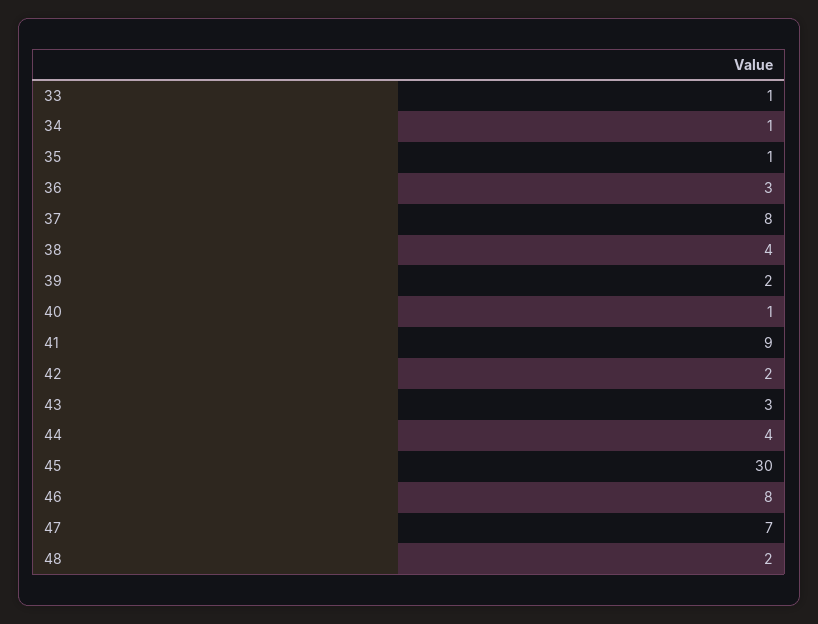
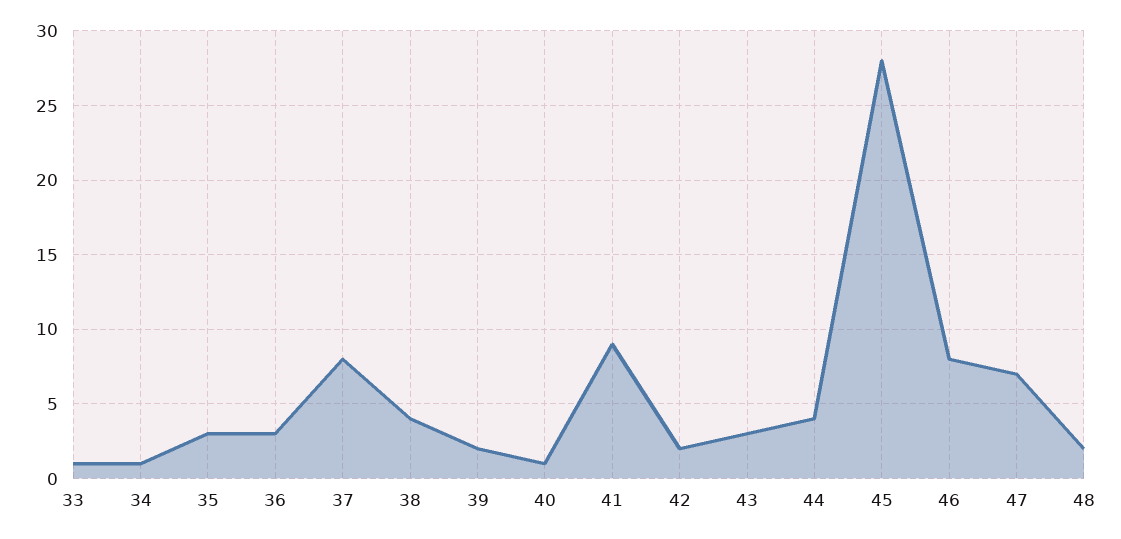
35: 1 -> 3
45: 30 -> 28

